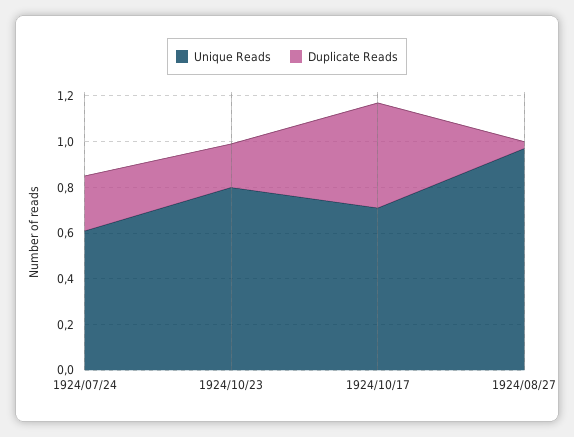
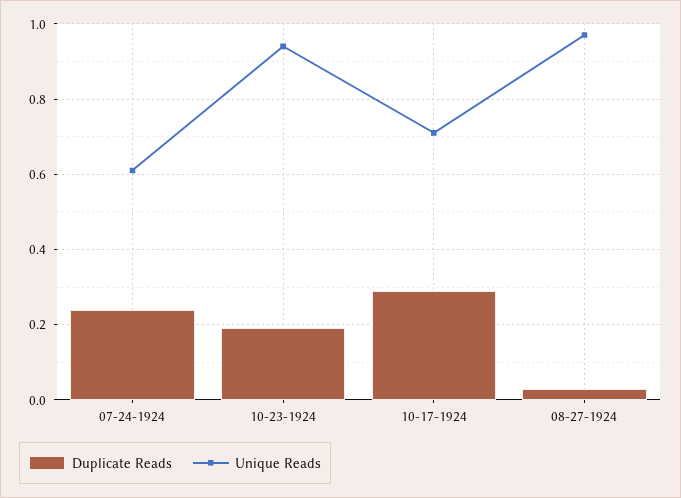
Unique Reads, 1924/10/23: 0.8 -> 0.95
Duplicate Reads, 1924/10/17: 0.45 -> 0.3

